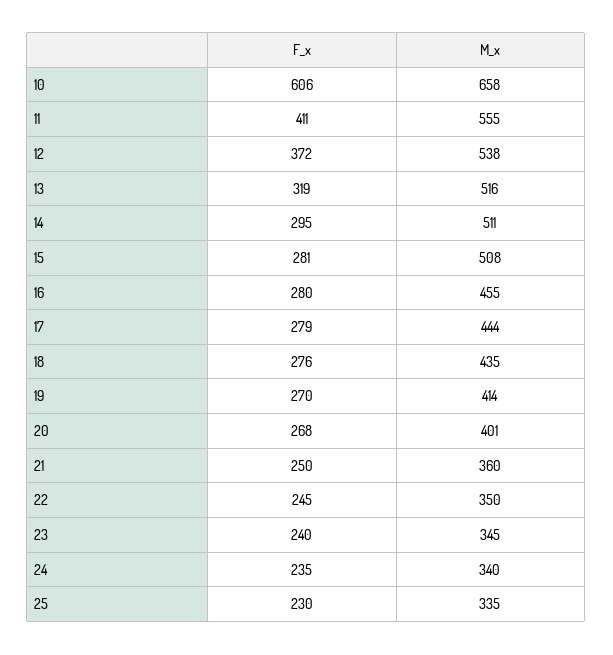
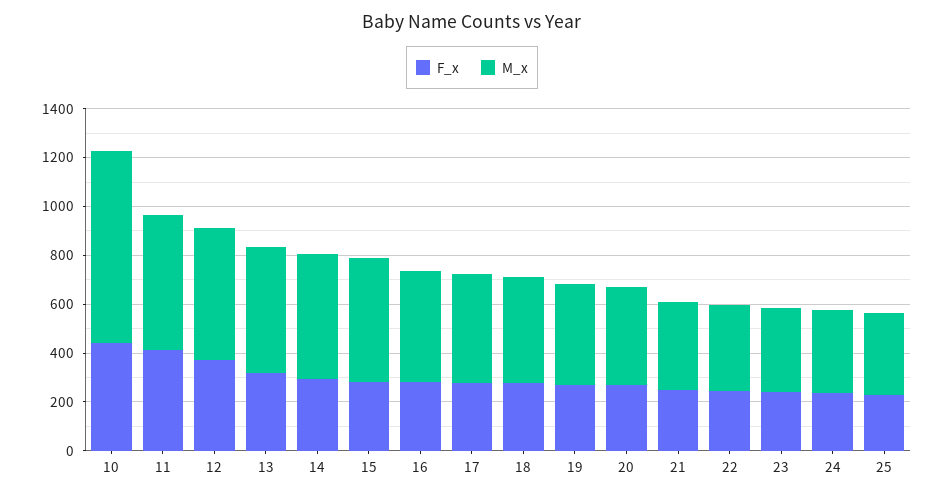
F_x, 10: 606 -> 450
M_x, 10: 658 -> 800

